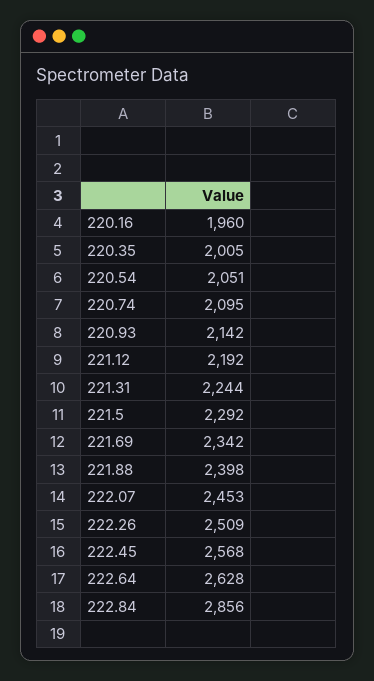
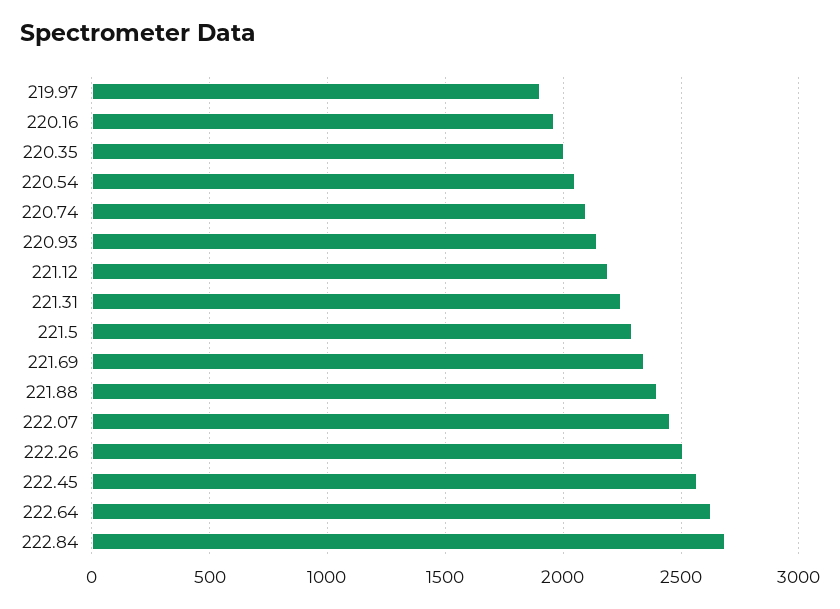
222.84: 2856 -> 2700
219.97: none -> 1900

